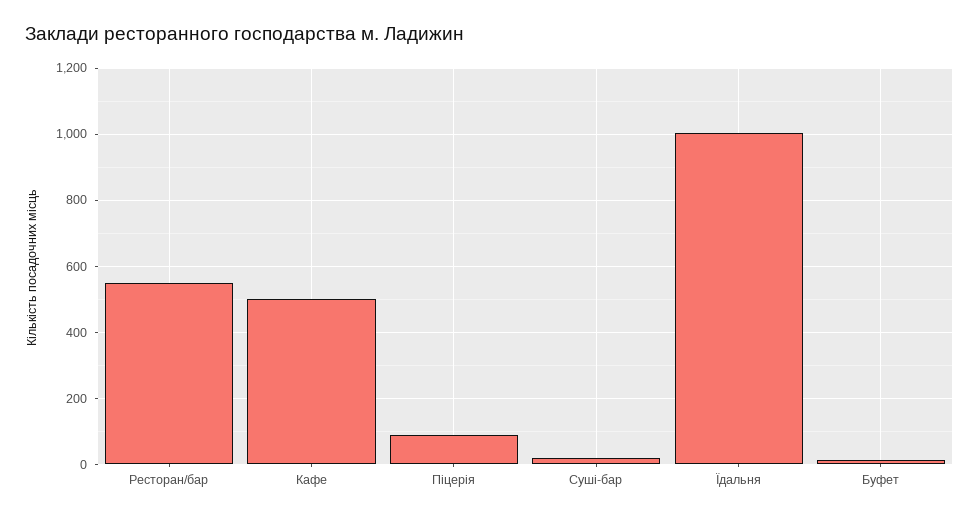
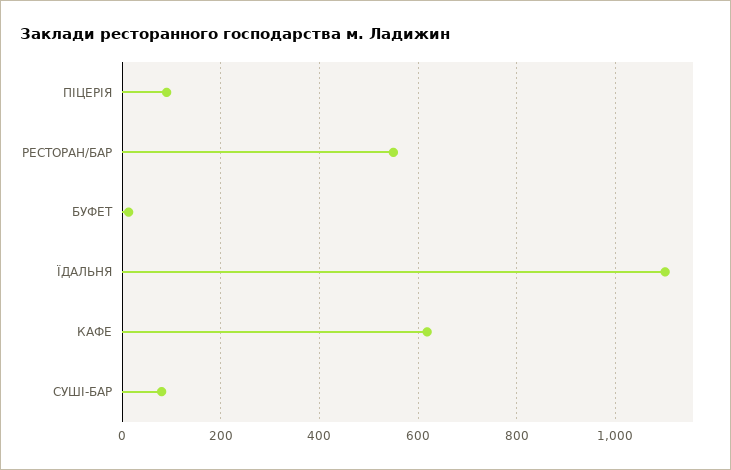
Кафе: 500 -> 620
Суші-бар: 20 -> 80
Їдальня: 1000 -> 1100

